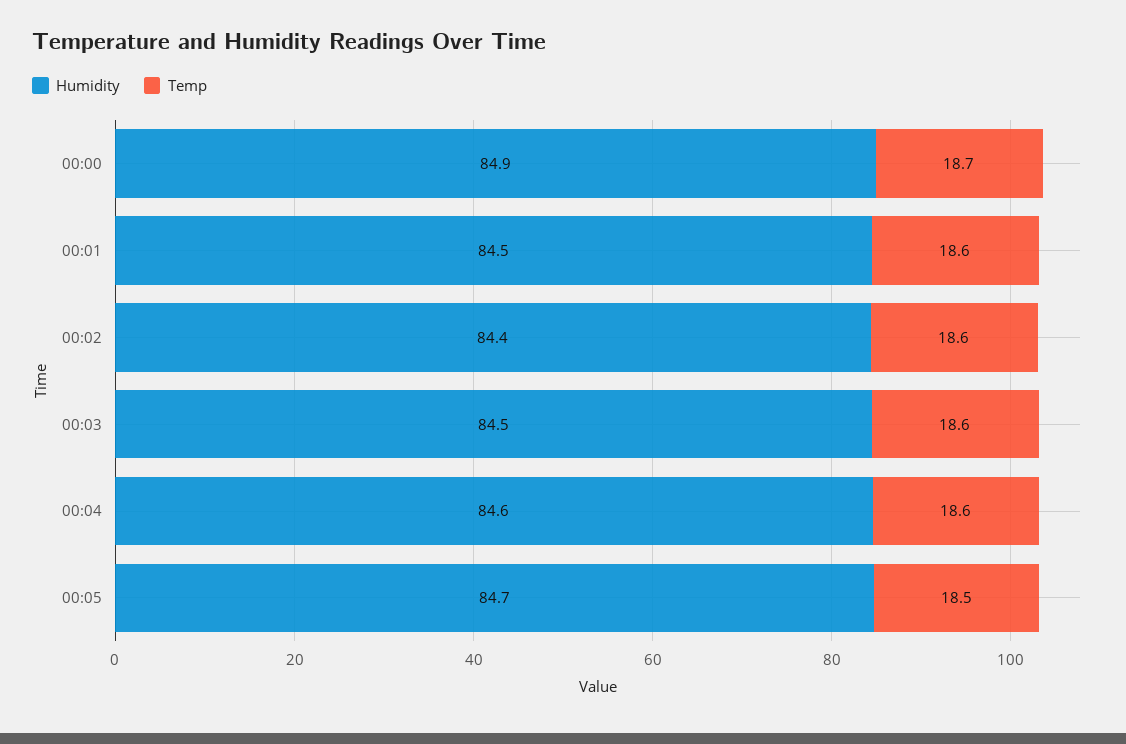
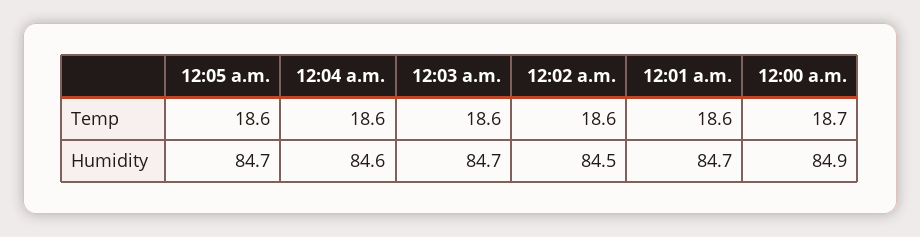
Humidity, 00:01: 84.5 -> 84.7
Humidity, 00:02: 84.4 -> 84.5
Humidity, 00:03: 84.5 -> 84.7
Temp, 00:05: 18.5 -> 18.6

